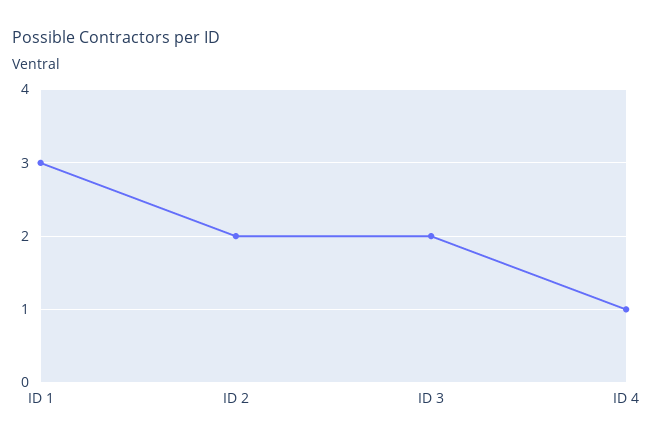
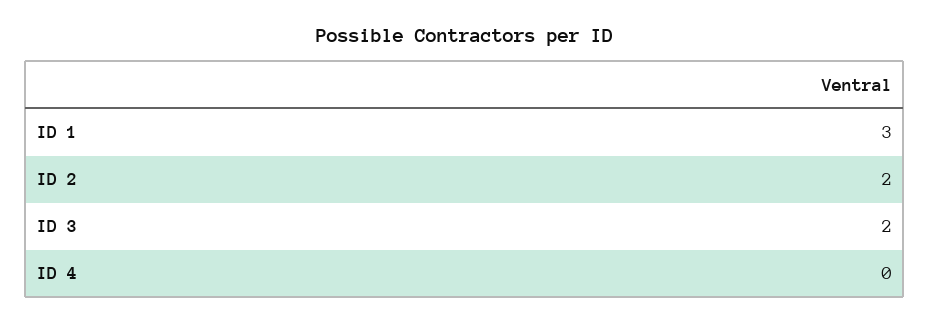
ID 4: 1 -> 0

